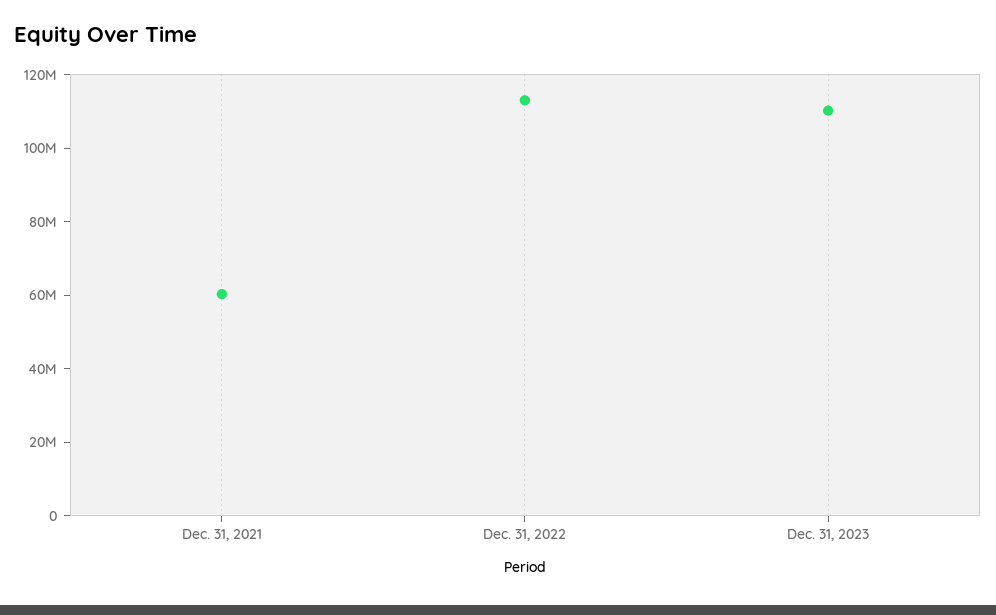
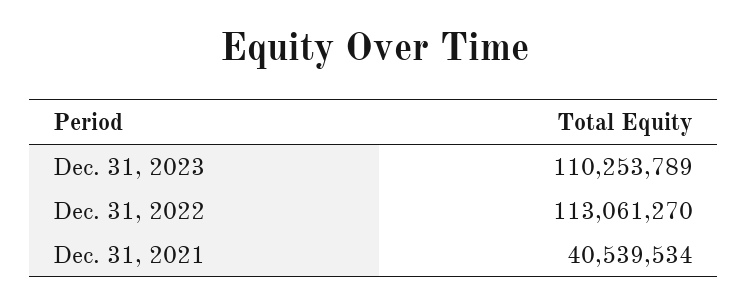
Dec. 31, 2021: 60000000 -> 40539534

